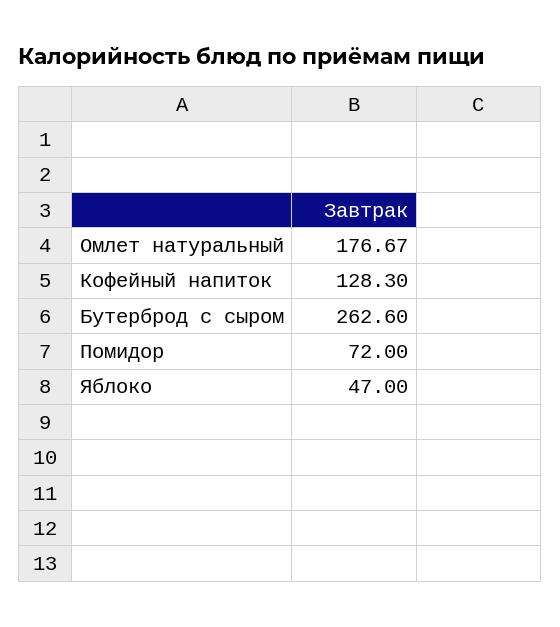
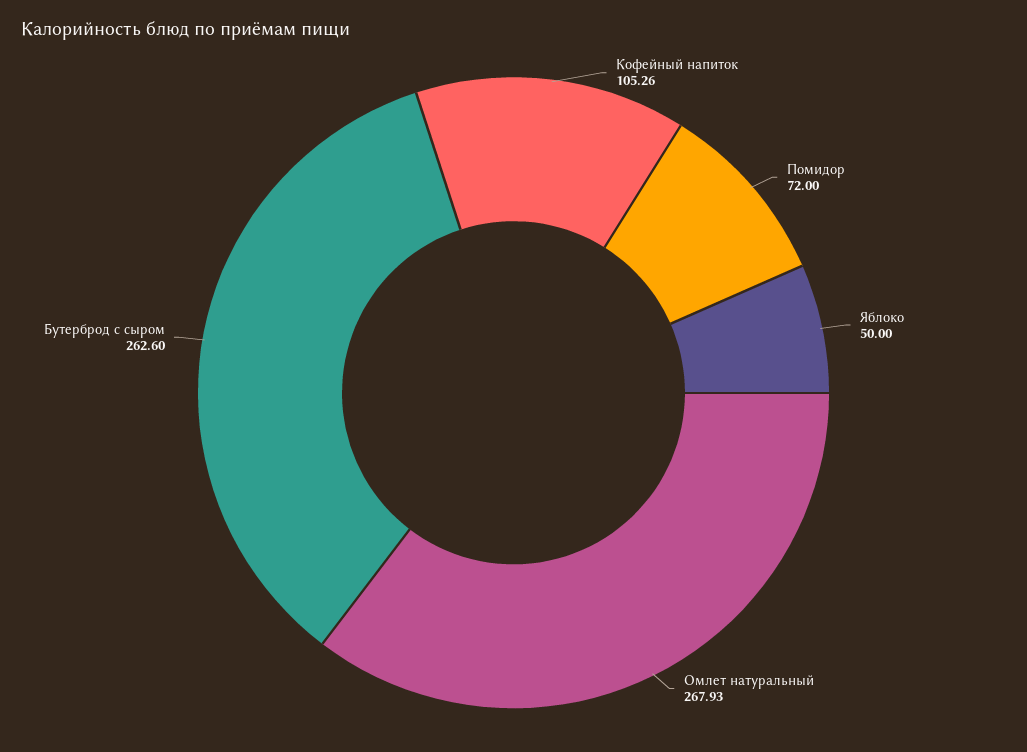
Омлет натуральный: 176.67 -> 267.93
Кофейный напиток: 128.3 -> 105.26
Яблоко: 47 -> 50

